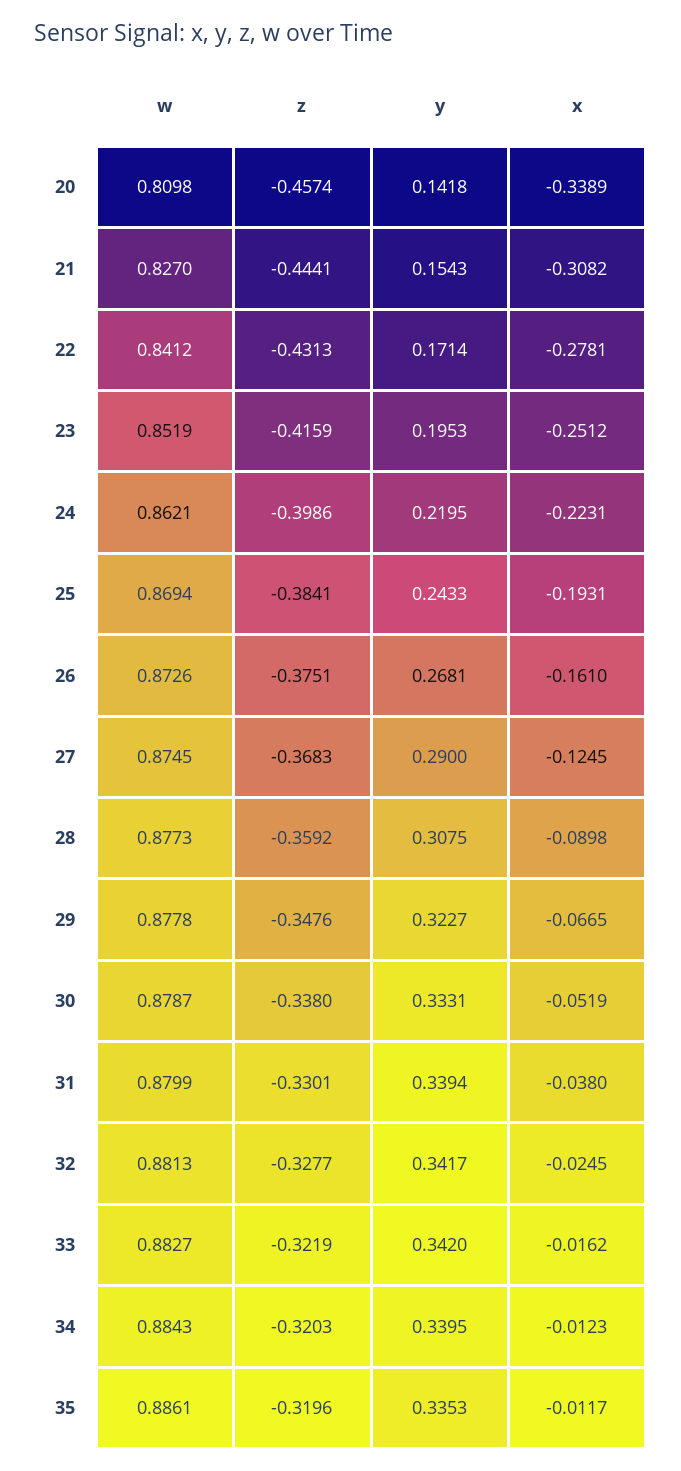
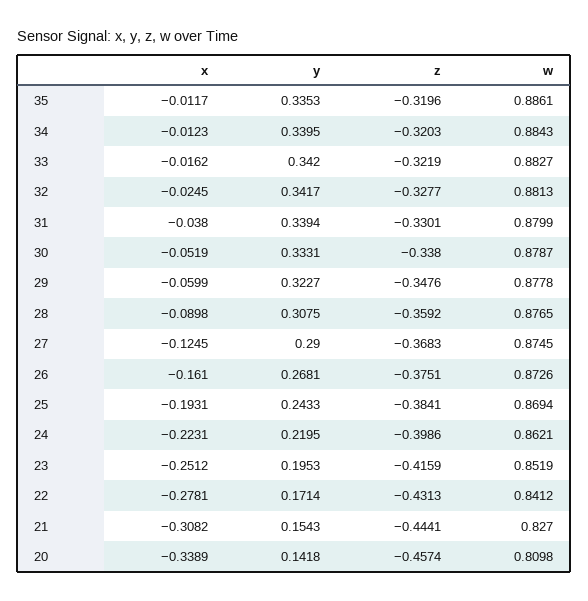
w, 28: 0.8773 -> 0.8765
x, 29: -0.0665 -> -0.0599

